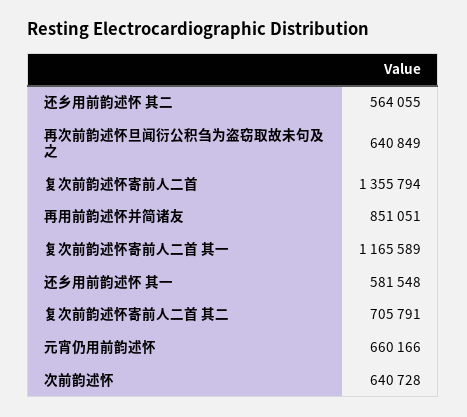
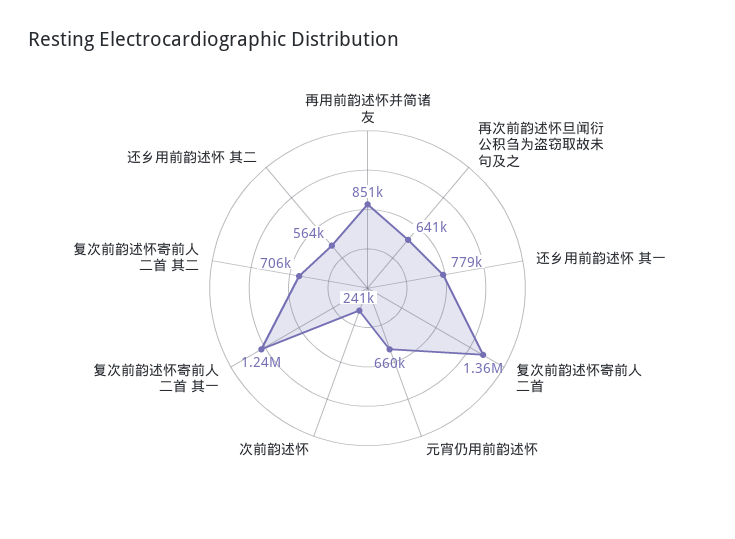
复次前韵述怀寄前人二首 其一: 1165589 -> 1240000
还乡用前韵述怀 其一: 581548 -> 779000
次前韵述怀: 640728 -> 241000

